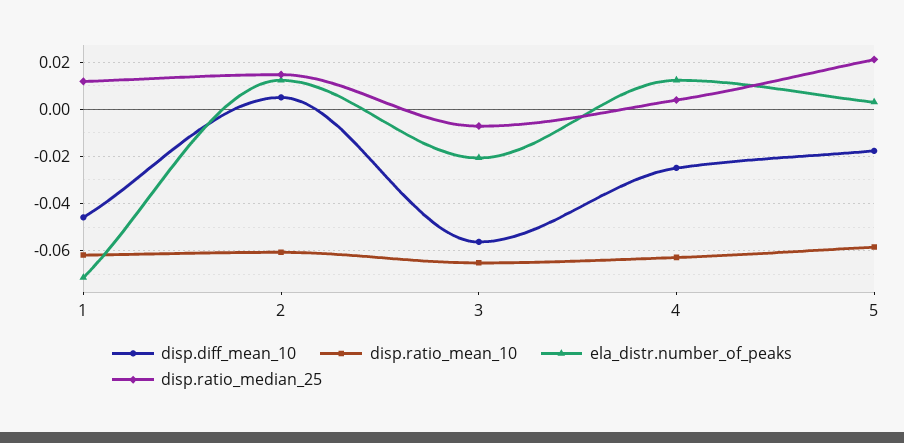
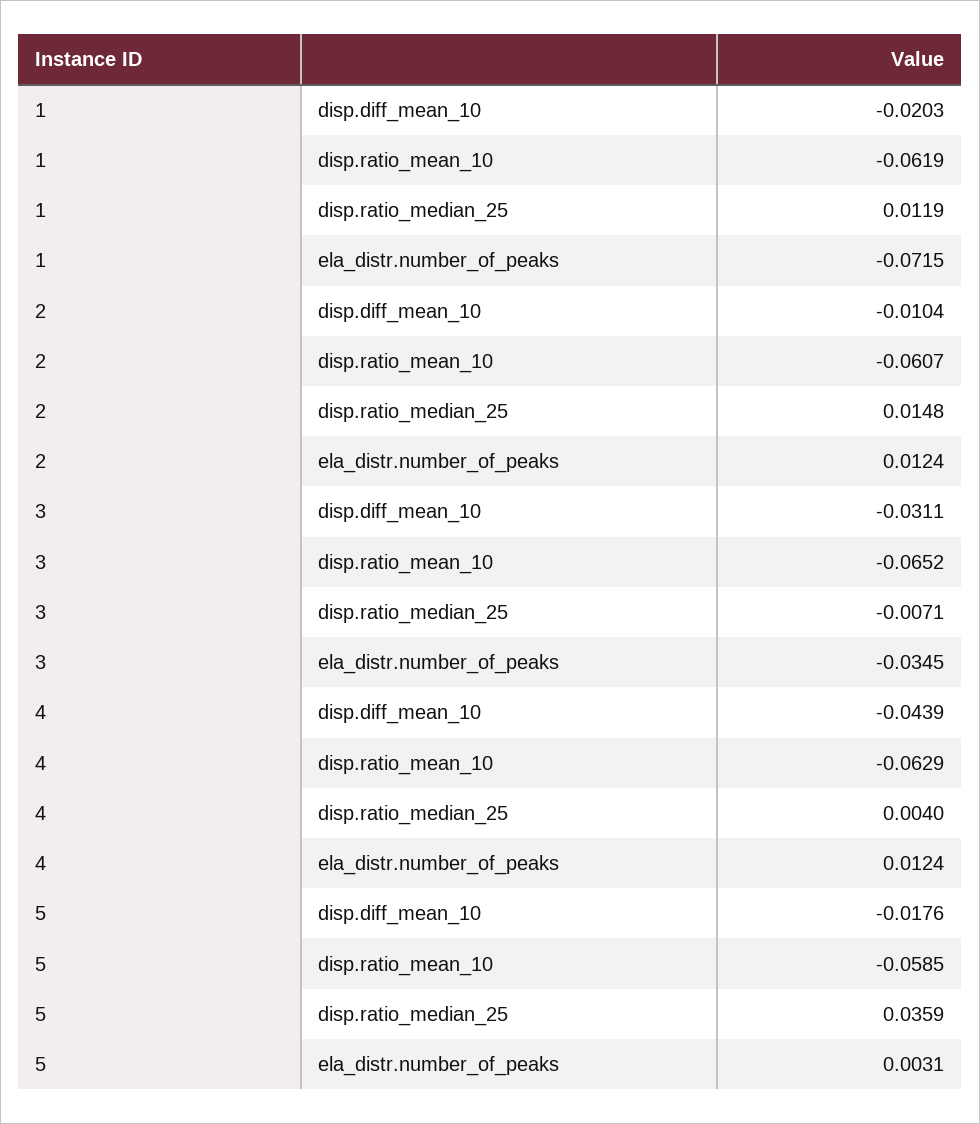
disp.diff_mean_10, 1: -0.045 -> -0.0203
disp.diff_mean_10, 2: 0.005 -> -0.0104
disp.diff_mean_10, 3: -0.055 -> -0.0311
ela_distr.number_of_peaks, 3: -0.02 -> -0.0345
disp.diff_mean_10, 4: -0.025 -> -0.0439
disp.ratio_median_25, 5: 0.02 -> 0.0359

